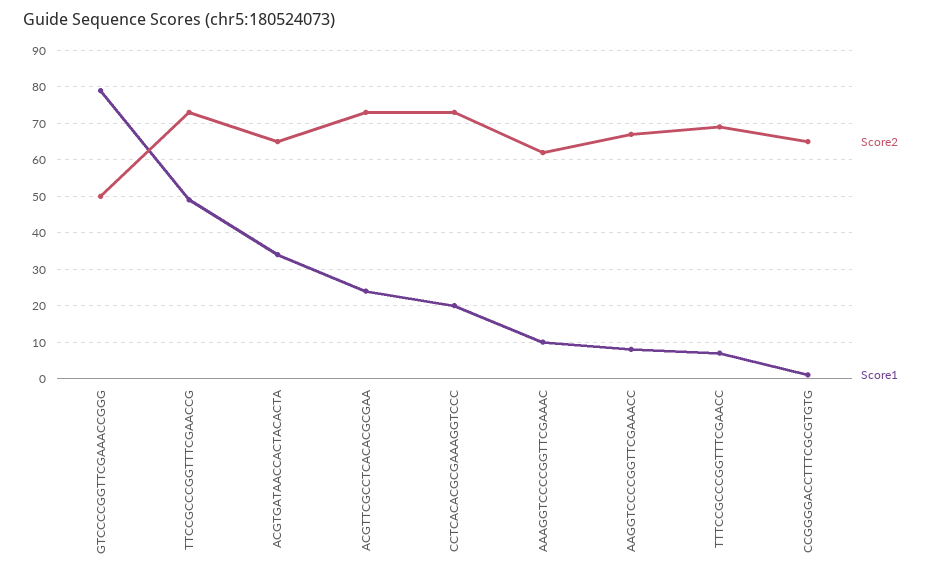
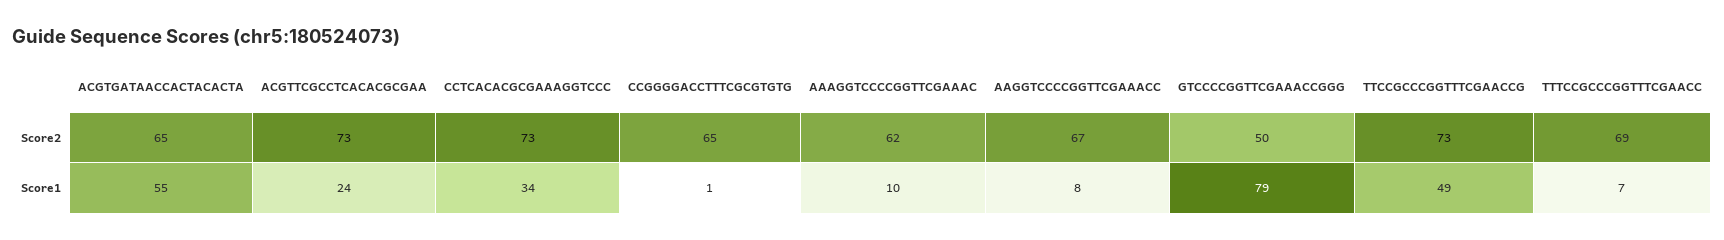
Score1, ACGTGATAACCACTACACTA: 35 -> 55
Score1, CCTCACACGCGAAAGGTCCC: 20 -> 34

